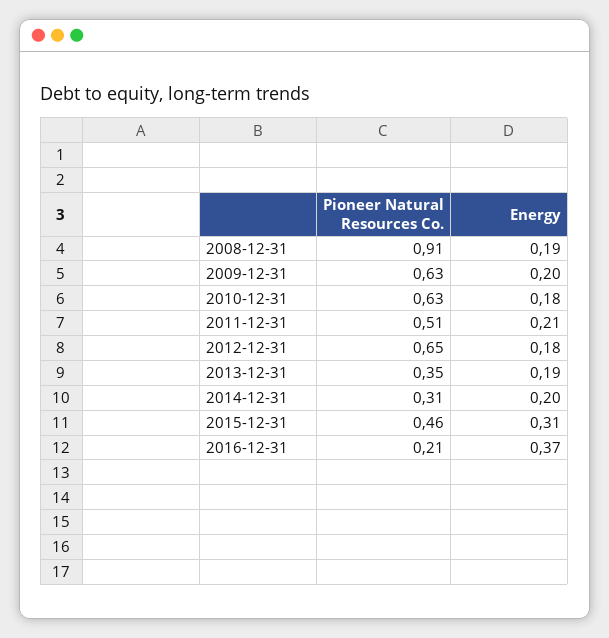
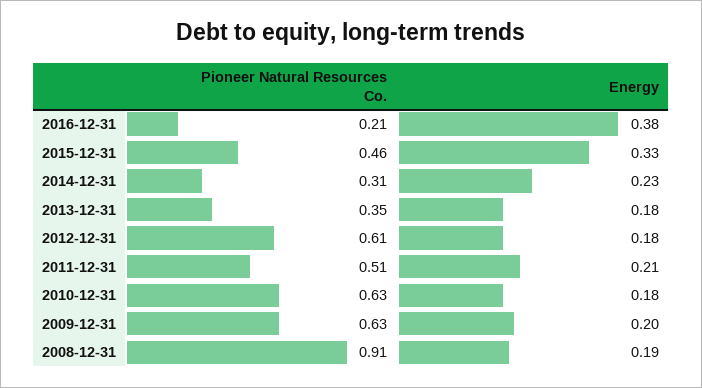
Pioneer Natural Resources Co., 2012-12-31: 0.65 -> 0.61
Energy, 2013-12-31: 0.19 -> 0.18
Energy, 2014-12-31: 0.2 -> 0.23
Energy, 2015-12-31: 0.31 -> 0.33
Energy, 2016-12-31: 0.37 -> 0.38

